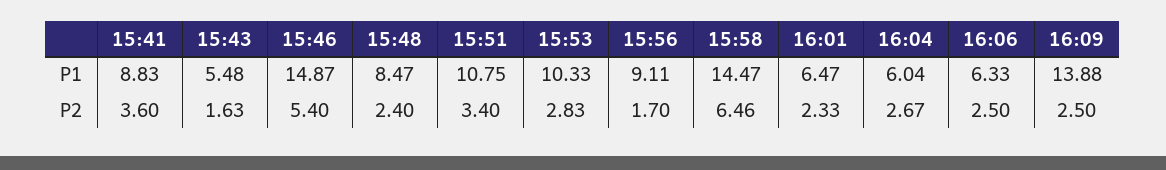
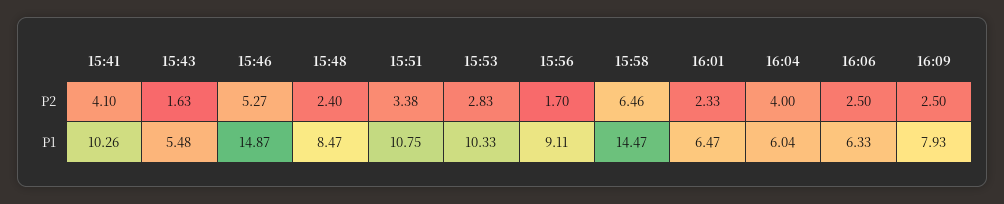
15:41, P1: 8.83 -> 10.26
16:09, P1: 13.88 -> 7.93
15:41, P2: 3.6 -> 4.1
15:46, P2: 5.4 -> 5.27
15:51, P2: 3.4 -> 3.38
16:04, P2: 2.67 -> 4

